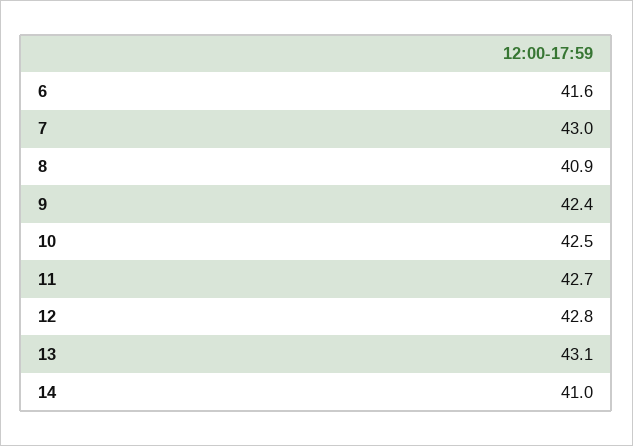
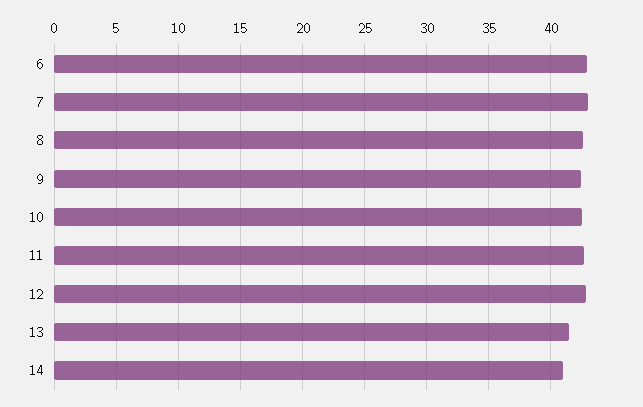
6: 41.6 -> 43
8: 40.9 -> 42.5
13: 43.1 -> 41.5

